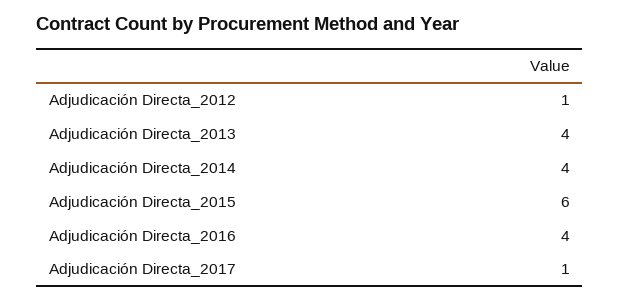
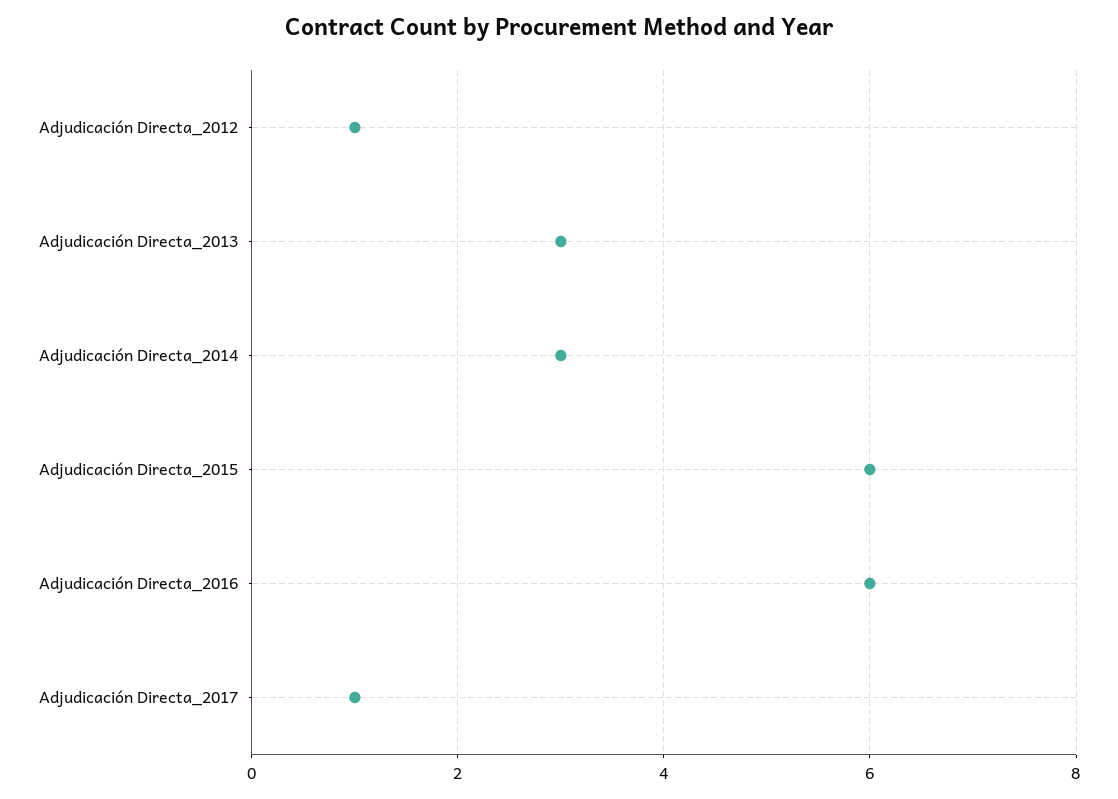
Adjudicación Directa_2013: 4 -> 3
Adjudicación Directa_2014: 4 -> 3
Adjudicación Directa_2016: 4 -> 6

